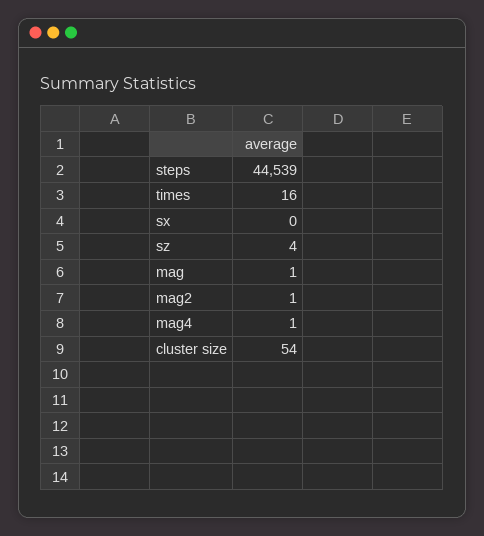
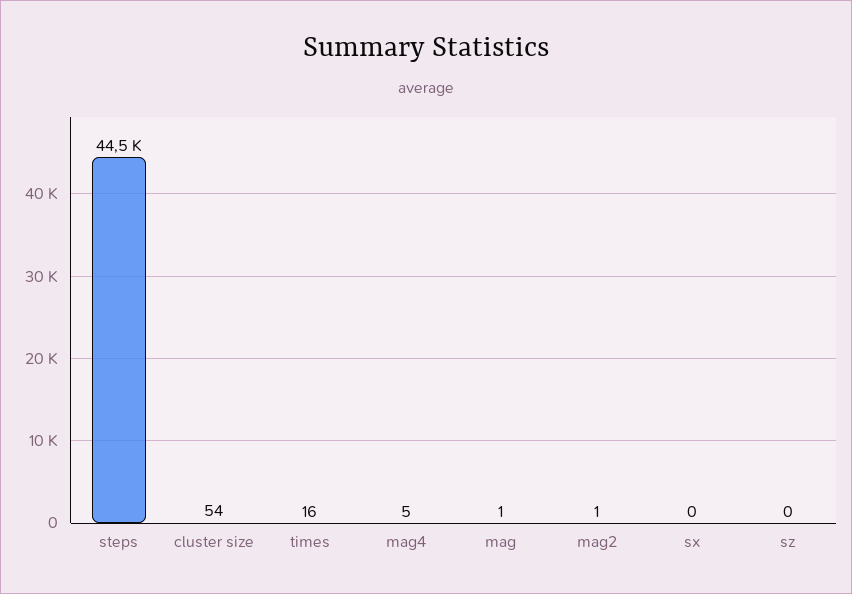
sz: 4 -> 0
mag4: 1 -> 5

